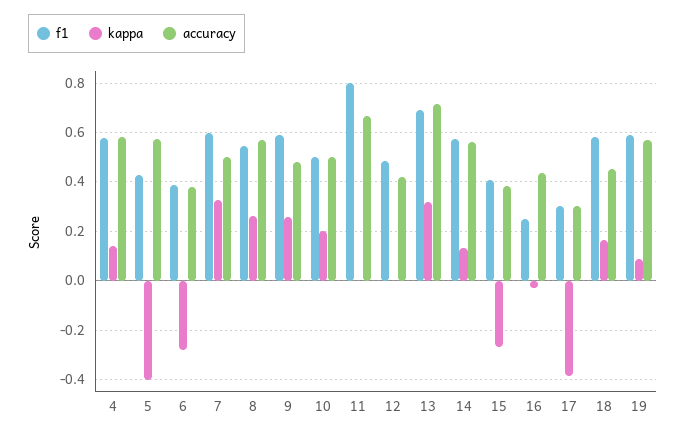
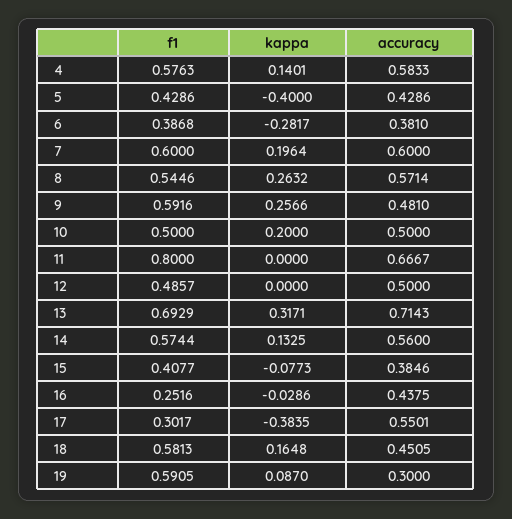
accuracy, 5: 0.575 -> 0.4286
kappa, 7: 0.325 -> 0.1964
accuracy, 7: 0.5 -> 0.6
accuracy, 12: 0.425 -> 0.5
kappa, 15: -0.275 -> -0.0773
accuracy, 17: 0.3 -> 0.5501
accuracy, 19: 0.575 -> 0.3

